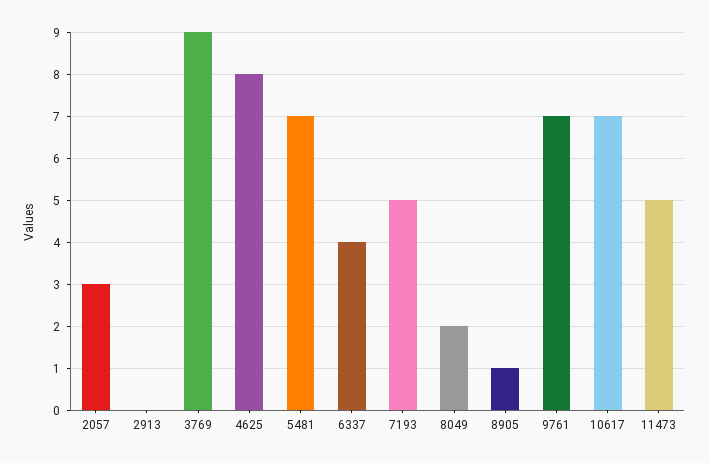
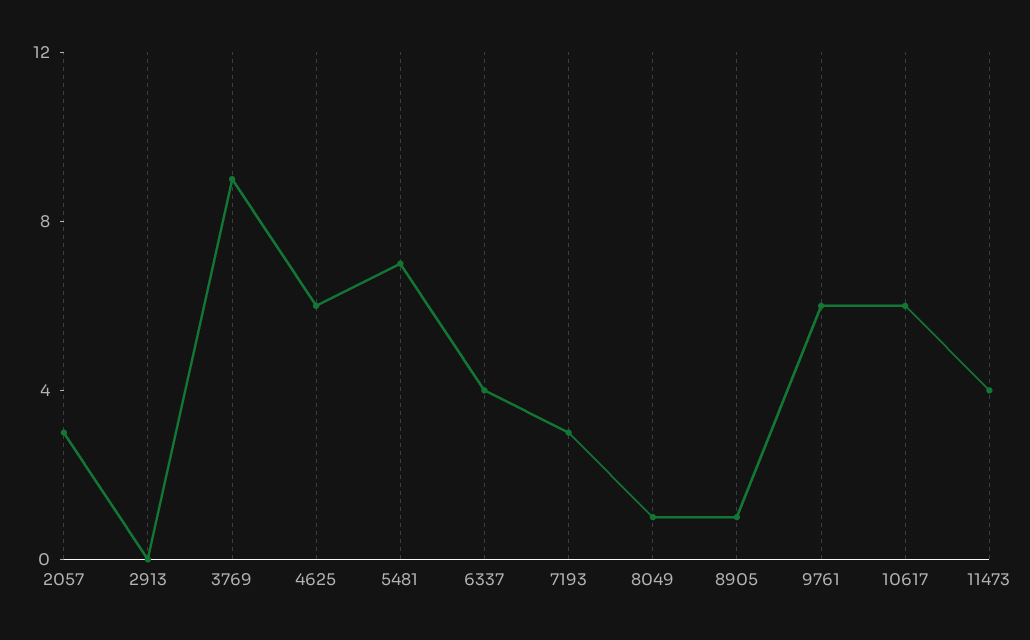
4625: 8 -> 6
7193: 5 -> 3
8049: 2 -> 1
9761: 7 -> 6
10617: 7 -> 6
11473: 5 -> 4

